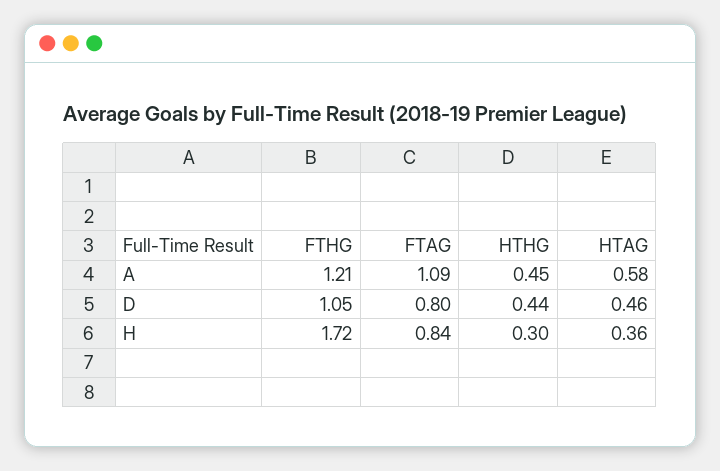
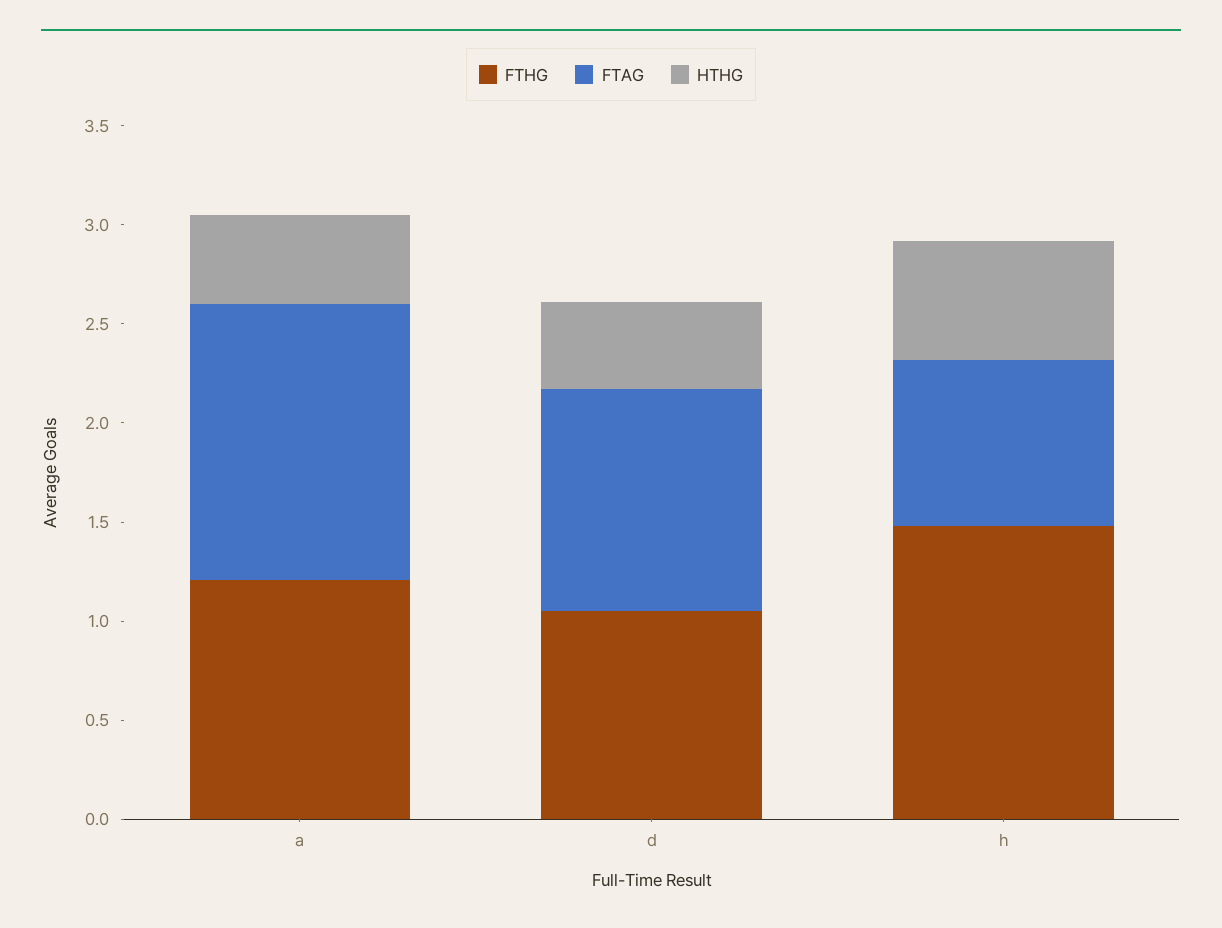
FTAG, A: 1.09 -> 1.4
HTAG, A: 0.58 -> none
FTAG, D: 0.8 -> 1.1
HTAG, D: 0.46 -> none
FTHG, H: 1.72 -> 1.5
HTHG, H: 0.3 -> 0.6
HTAG, H: 0.36 -> none

